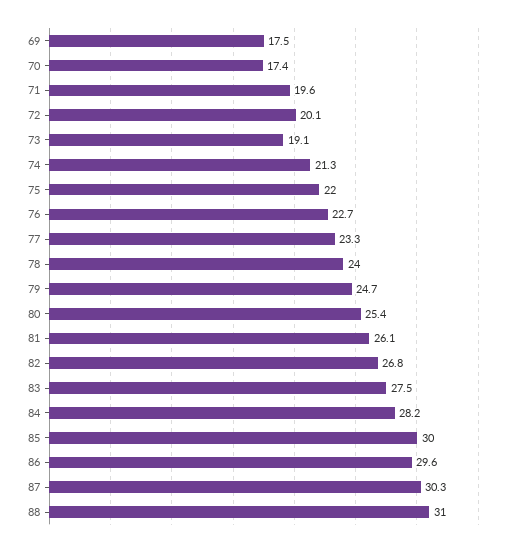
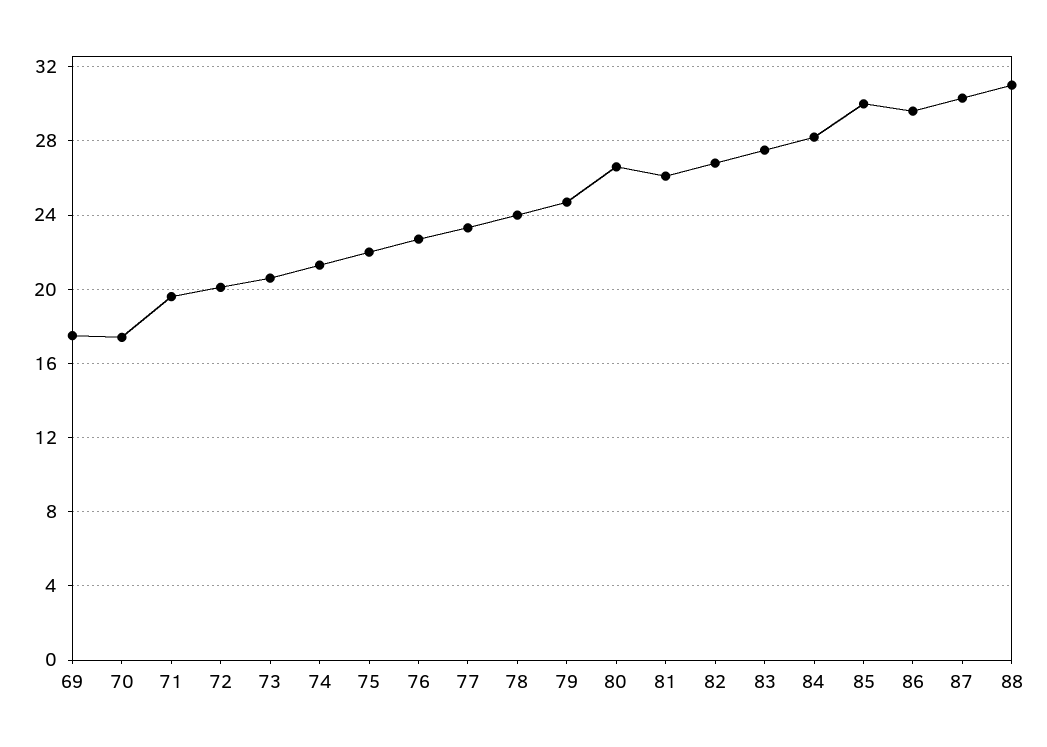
73: 19.1 -> 20.5
80: 25.4 -> 26.5

